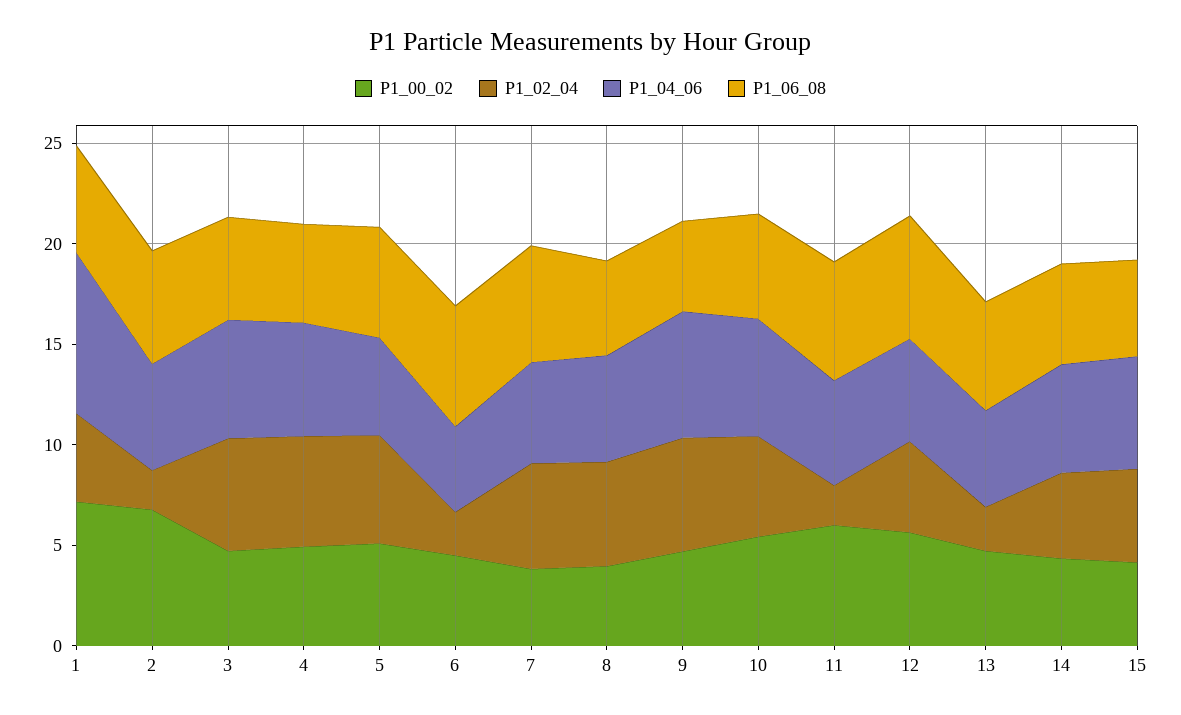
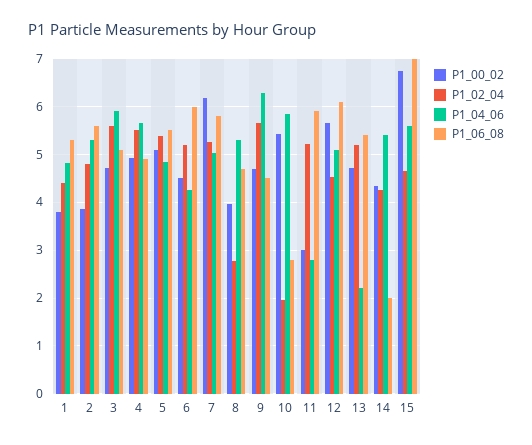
P1_00_02, 1: 7 -> 3.8
P1_04_06, 1: 8 -> 4.8
P1_00_02, 2: 7 -> 3.8
P1_02_04, 2: 2 -> 4.8
P1_02_04, 6: 2 -> 5.2
P1_00_02, 7: 4 -> 6.2
P1_02_04, 8: 5 -> 2.8
P1_02_04, 10: 5 -> 2
P1_06_08, 10: 5 -> 2.8
P1_00_02, 11: 6 -> 3
P1_02_04, 11: 2 -> 5.2
P1_04_06, 11: 5 -> 2.8
P1_02_04, 13: 2 -> 5.2
P1_04_06, 13: 5 -> 2.2
P1_06_08, 14: 5 -> 2
P1_00_02, 15: 4 -> 6.8
P1_06_08, 15: 5 -> 7

